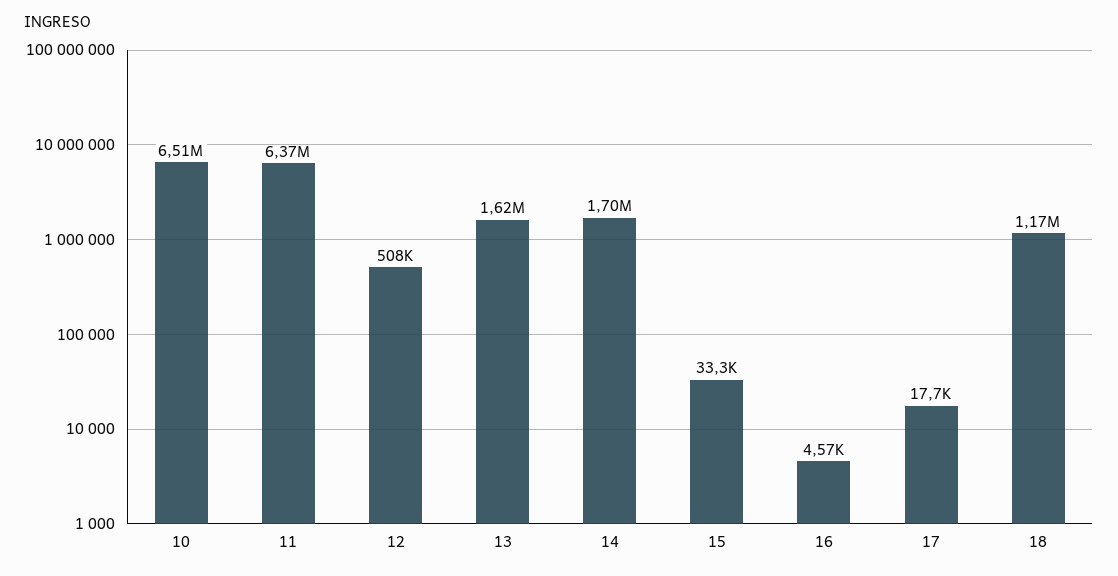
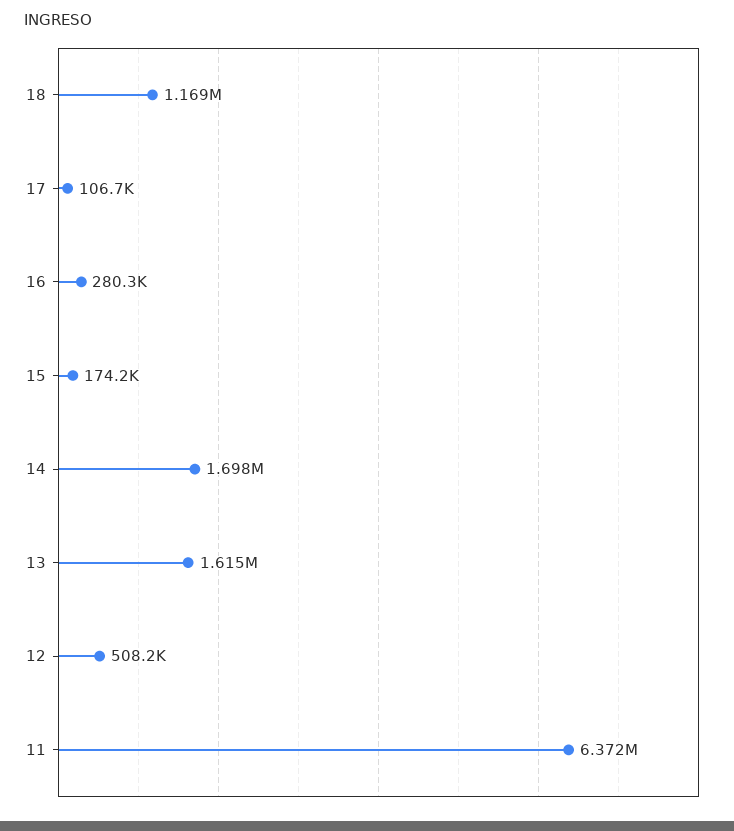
10: 6510000 -> none
15: 33300 -> 174200
16: 4570 -> 280300
17: 17700 -> 106700

